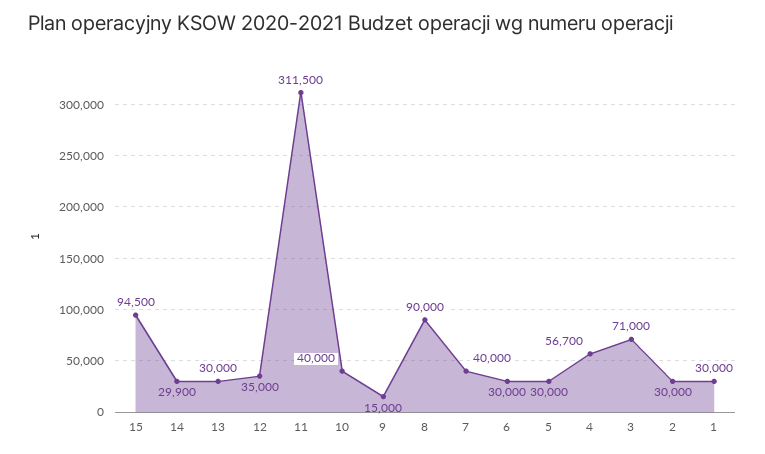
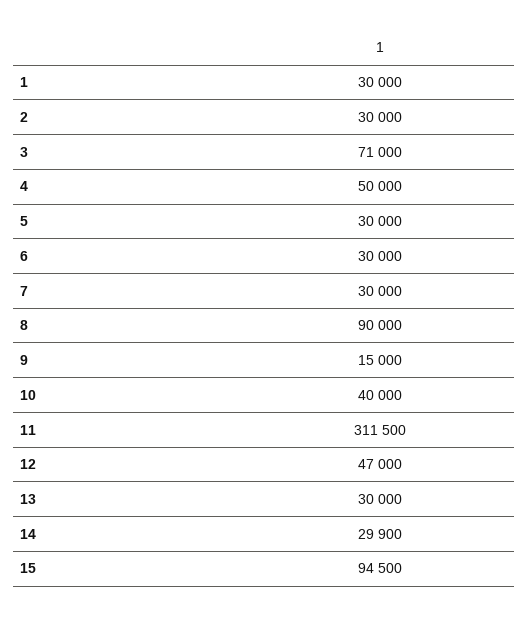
12: 35000 -> 47000
7: 40000 -> 30000
4: 56700 -> 50000

